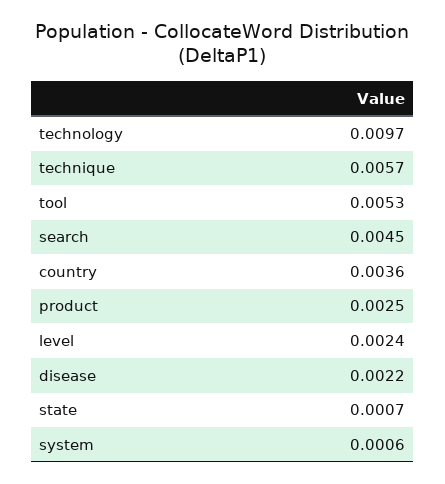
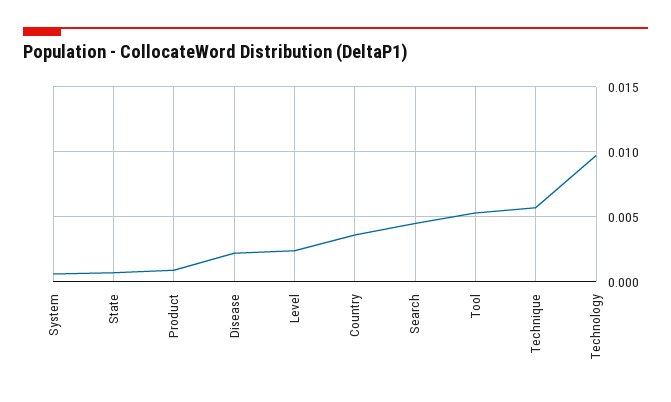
product: 0.0025 -> 0.001

